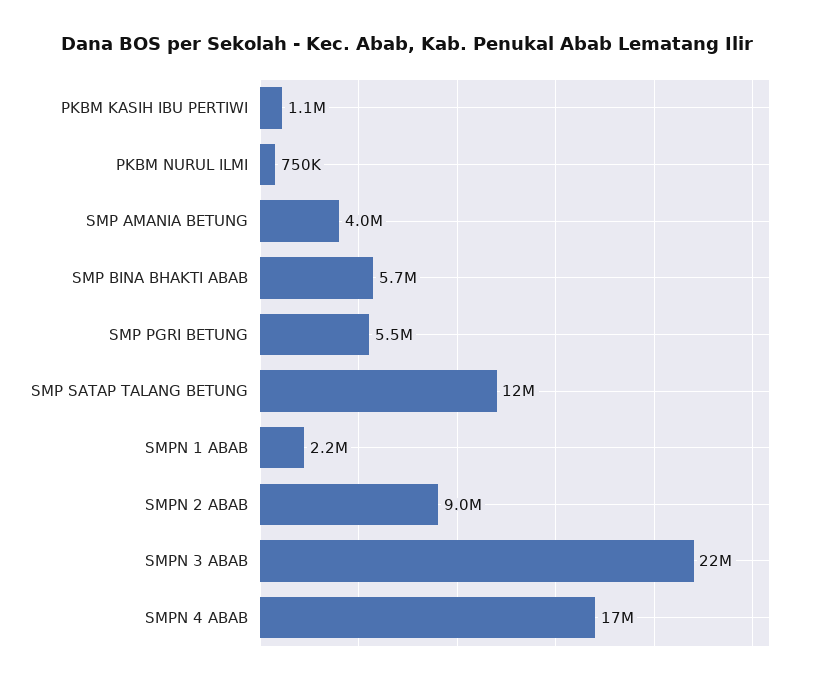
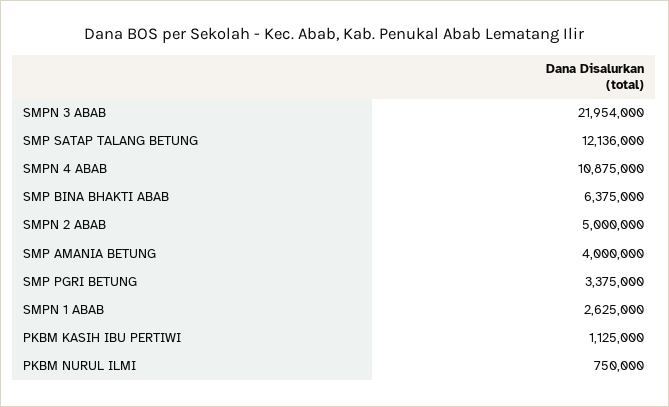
SMP BINA BHAKTI ABAB: 5700000 -> 6375000
SMP PGRI BETUNG: 5500000 -> 3375000
SMPN 1 ABAB: 2200000 -> 2625000
SMPN 2 ABAB: 9000000 -> 5000000
SMPN 4 ABAB: 17000000 -> 10875000

